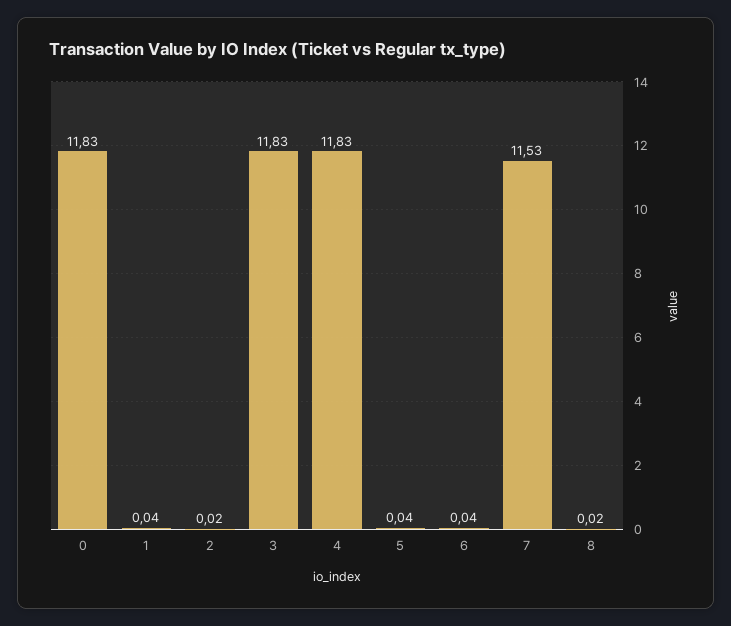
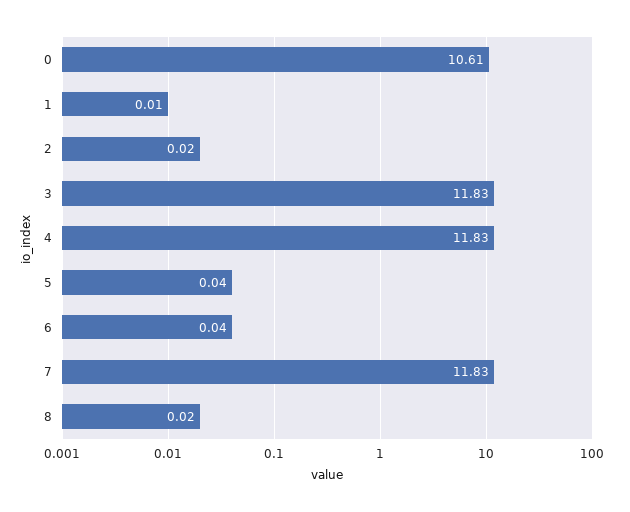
0: 11.83 -> 10.61
1: 0.04 -> 0.01
7: 11.53 -> 11.83

